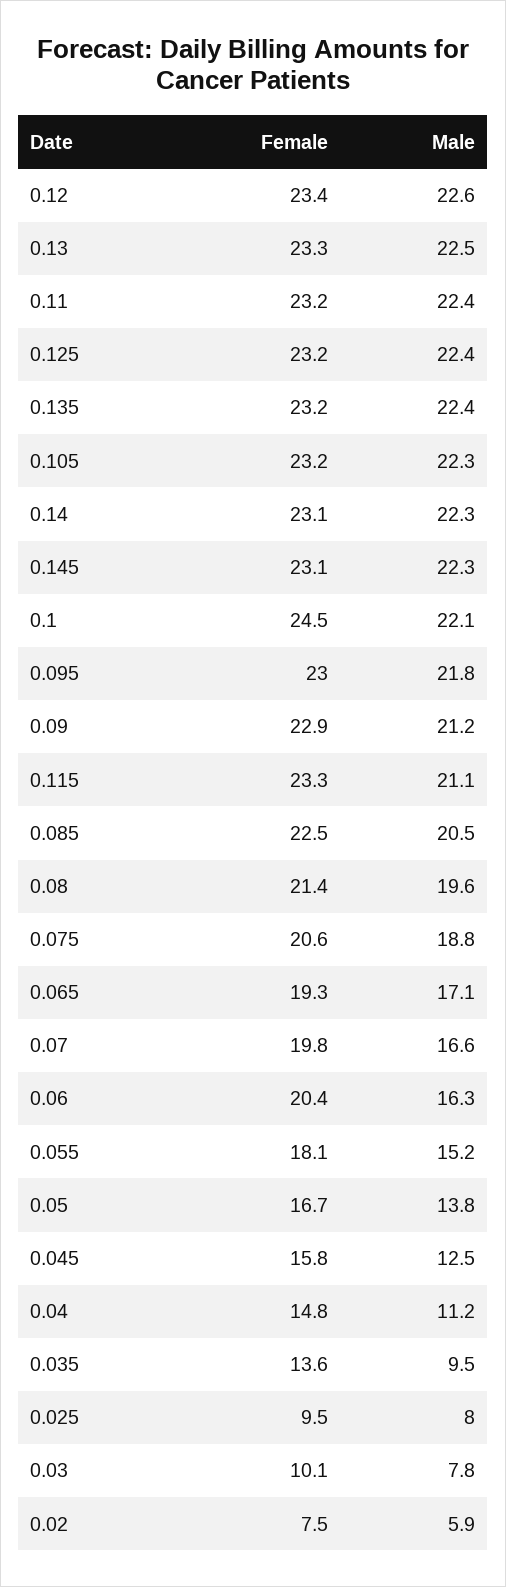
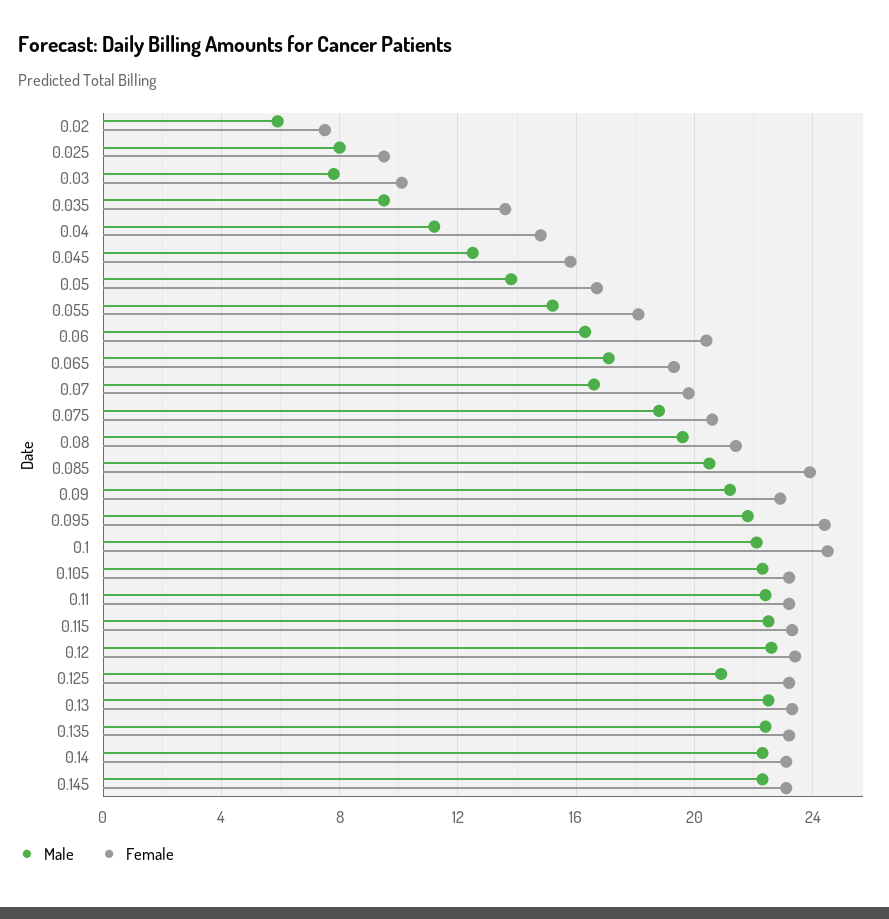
Male, 0.125: 22.4 -> 21
Female, 0.095: 23 -> 24.5
Male, 0.115: 21.1 -> 22.5
Female, 0.085: 22.5 -> 24

